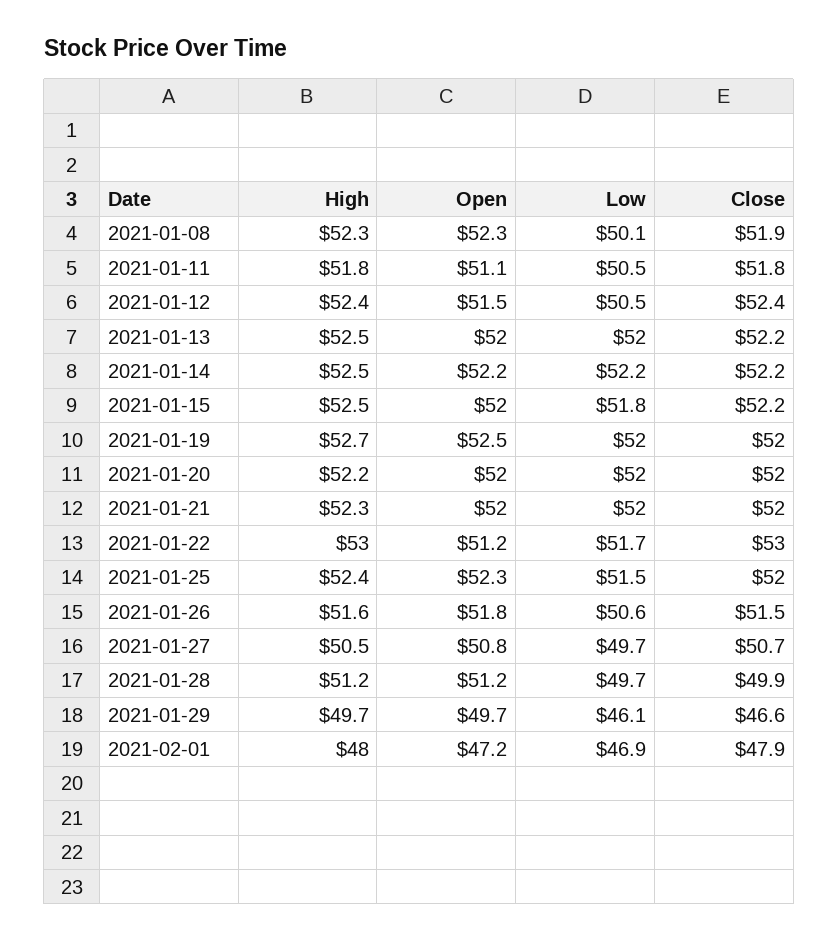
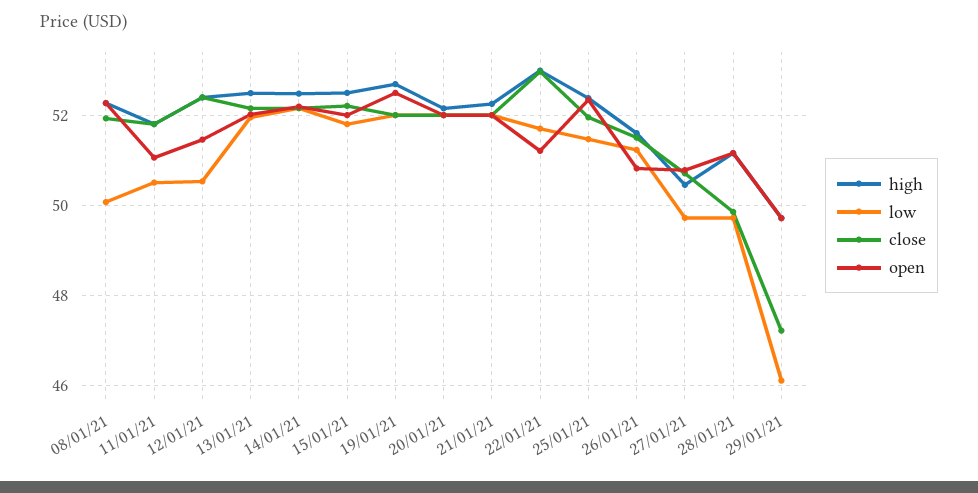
Open, 2021-01-26: 51.8 -> 50.8
Low, 2021-01-26: 50.6 -> 51.2
Close, 2021-01-29: 46.6 -> 47.2
High, 2021-02-01: 48 -> none
Open, 2021-02-01: 47.2 -> none
Low, 2021-02-01: 46.9 -> none
Close, 2021-02-01: 47.9 -> none

